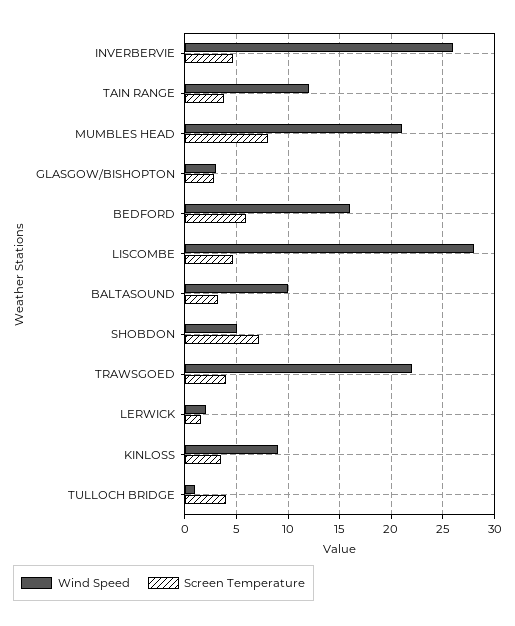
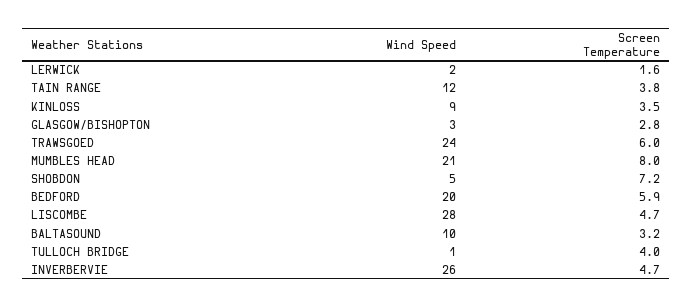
Wind Speed, BEDFORD: 16 -> 20
Wind Speed, TRAWSGOED: 22 -> 24
Screen Temperature, TRAWSGOED: 4 -> 6

